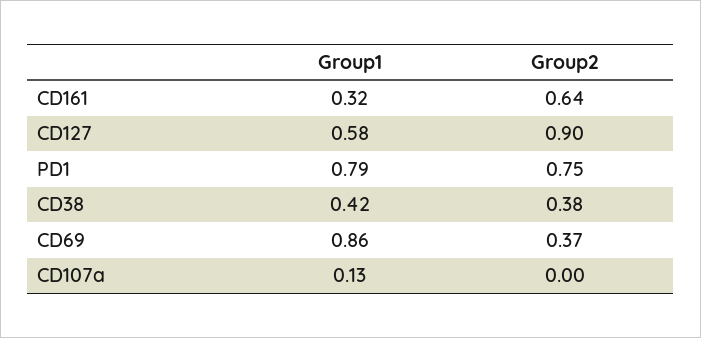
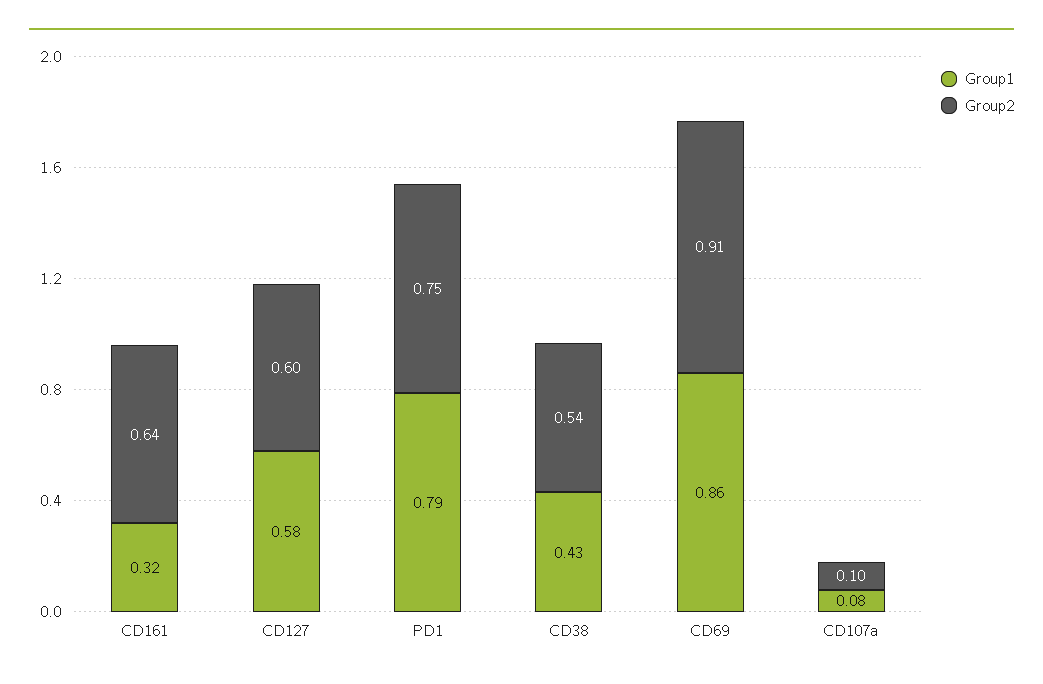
Group2, CD127: 0.9 -> 0.6
Group1, CD38: 0.42 -> 0.43
Group2, CD38: 0.38 -> 0.54
Group2, CD69: 0.37 -> 0.91
Group1, CD107a: 0.13 -> 0.08
Group2, CD107a: 0 -> 0.1

